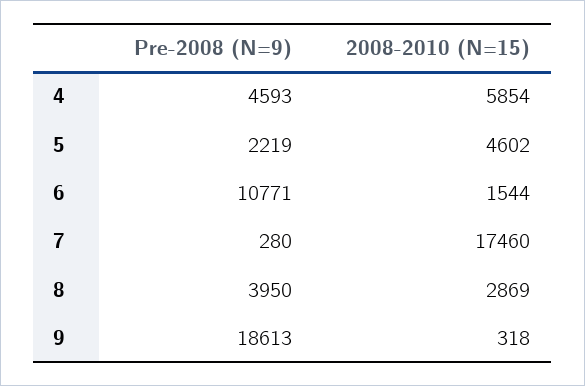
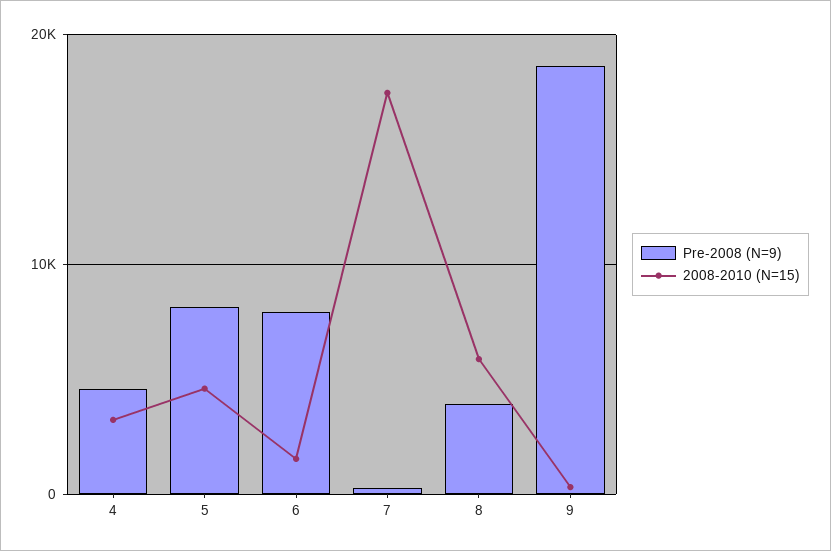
2008-2010 (N=15), 4: 5854 -> 3000
Pre-2008 (N=9), 5: 2219 -> 8000
Pre-2008 (N=9), 6: 10771 -> 8000
2008-2010 (N=15), 8: 2869 -> 6000

